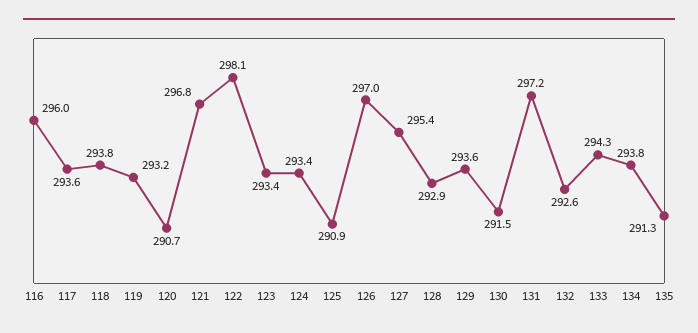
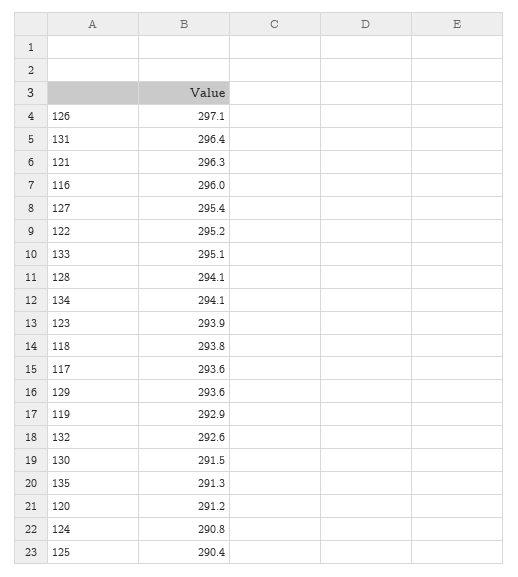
119: 293.2 -> 292.9
120: 290.7 -> 291.2
121: 296.8 -> 296.3
122: 298.1 -> 295.2
123: 293.4 -> 293.9
124: 293.4 -> 290.8
125: 290.9 -> 290.4
126: 297 -> 297.1
128: 292.9 -> 294.1
131: 297.2 -> 296.4
133: 294.3 -> 295.1
134: 293.8 -> 294.1

